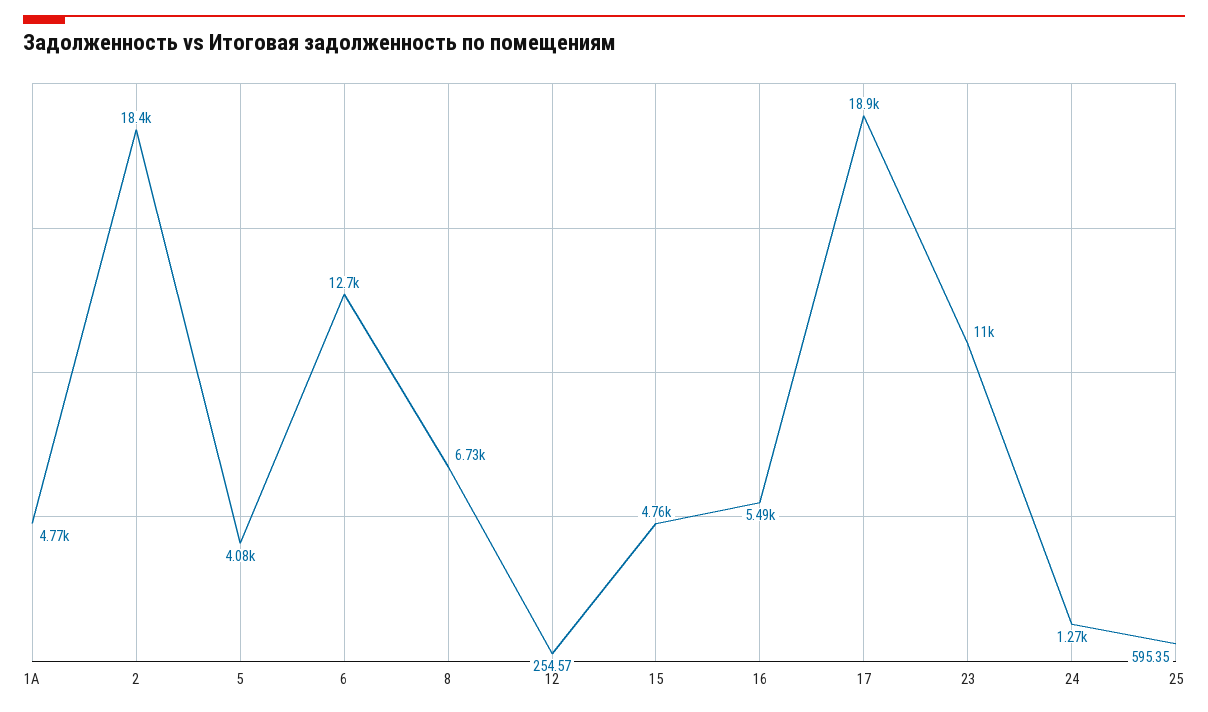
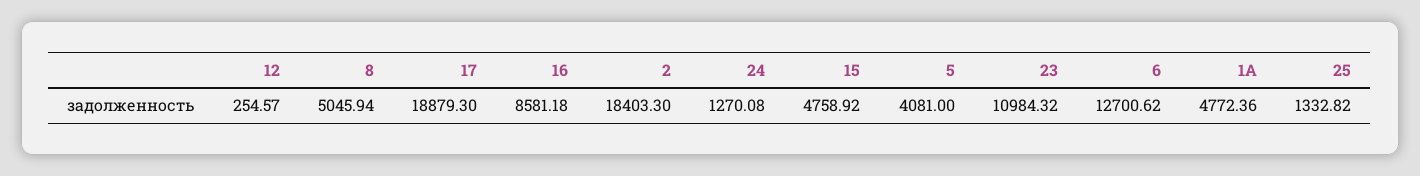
8: 6730 -> 5045.94
16: 5490 -> 8581.18
25: 595.35 -> 1332.82

